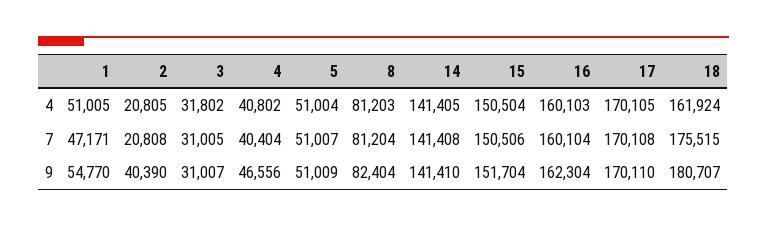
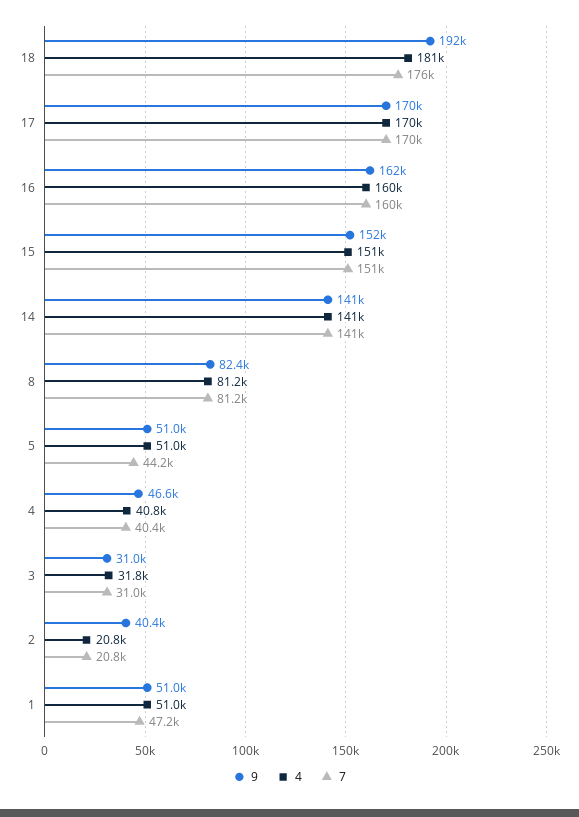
4, 18: 161924 -> 181000
7, 5: 51007 -> 44200
9, 1: 54770 -> 51000
9, 18: 180707 -> 192000

